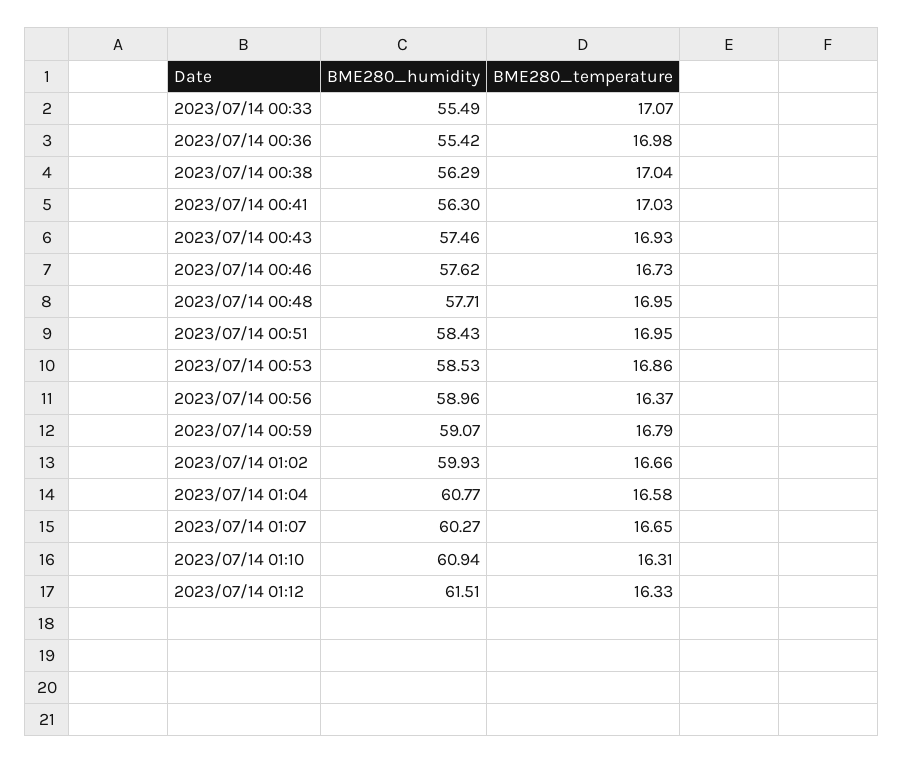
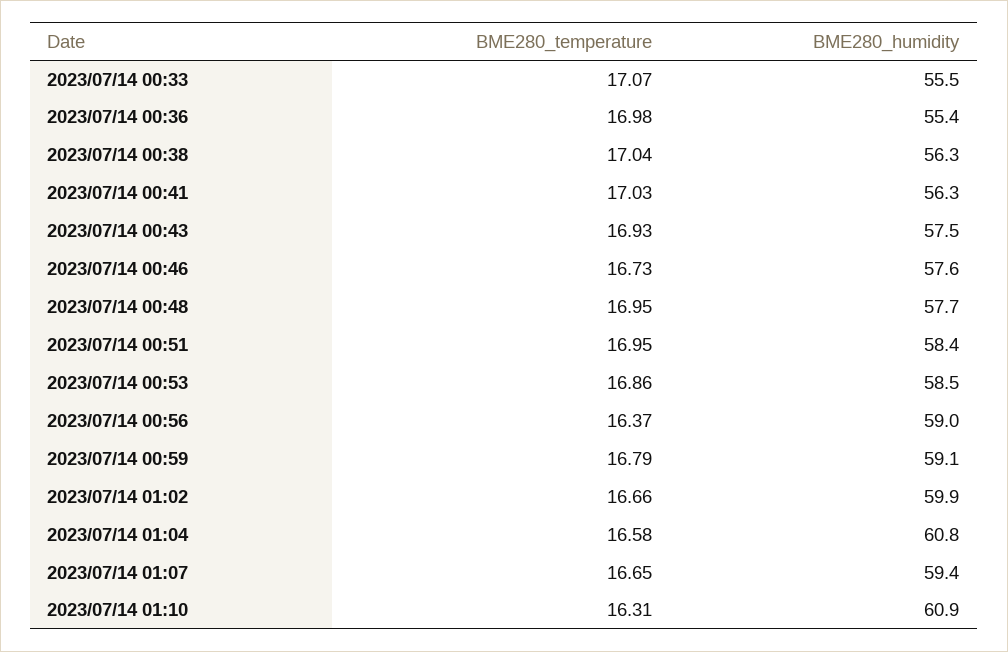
BME280_humidity, 2023/07/14 01:07: 60.27 -> 59.4
BME280_humidity, 2023/07/14 01:12: 61.51 -> none
BME280_temperature, 2023/07/14 01:12: 16.33 -> none

